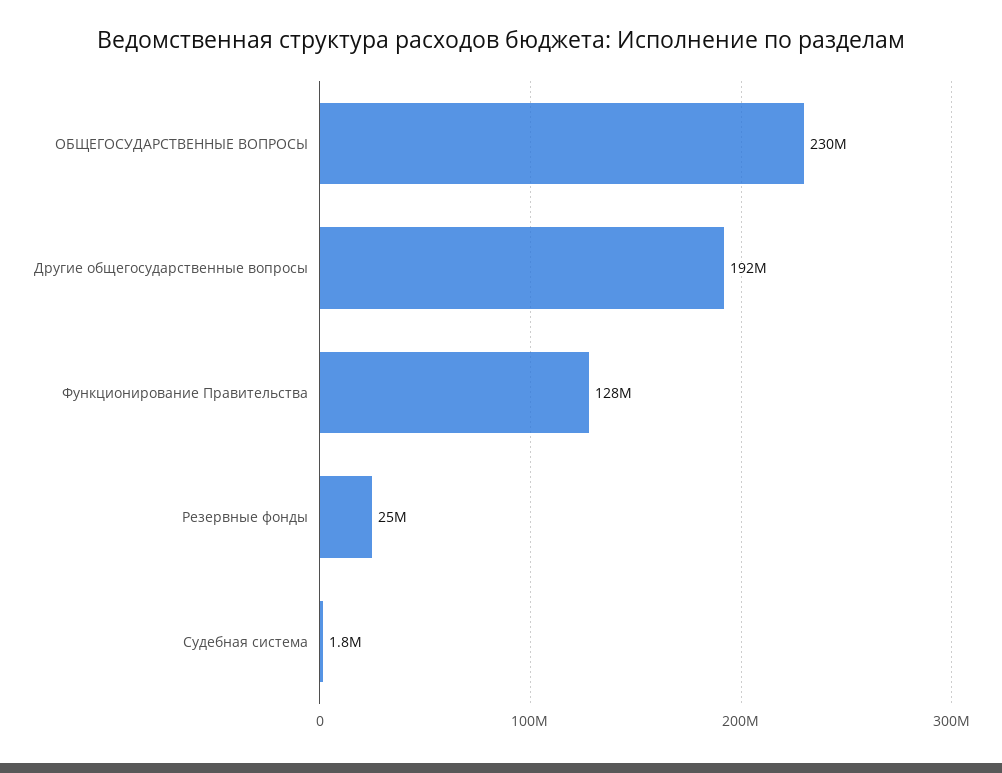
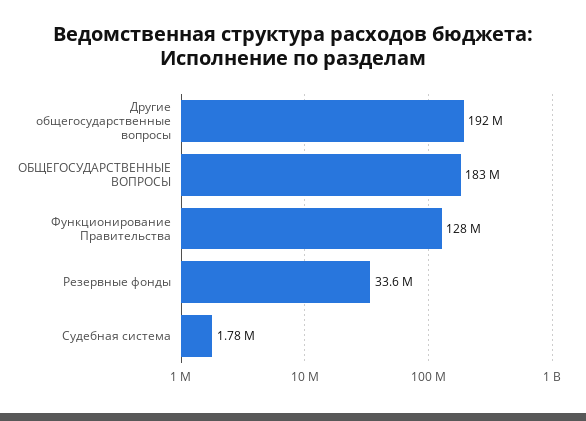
ОБЩЕГОСУДАРСТВЕННЫЕ ВОПРОСЫ: 230000000 -> 183000000
Резервные фонды: 25000000 -> 33600000

